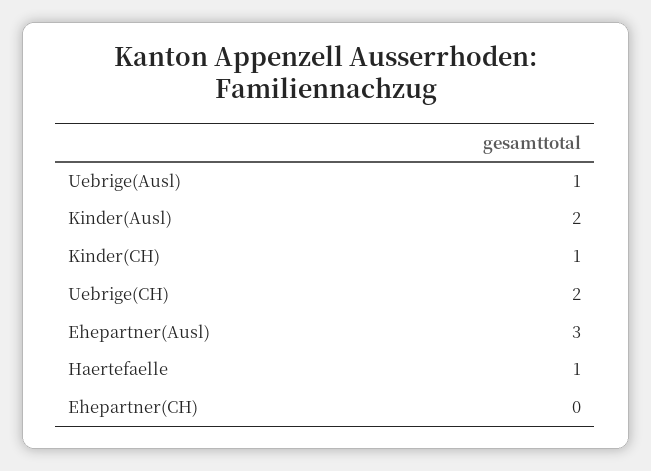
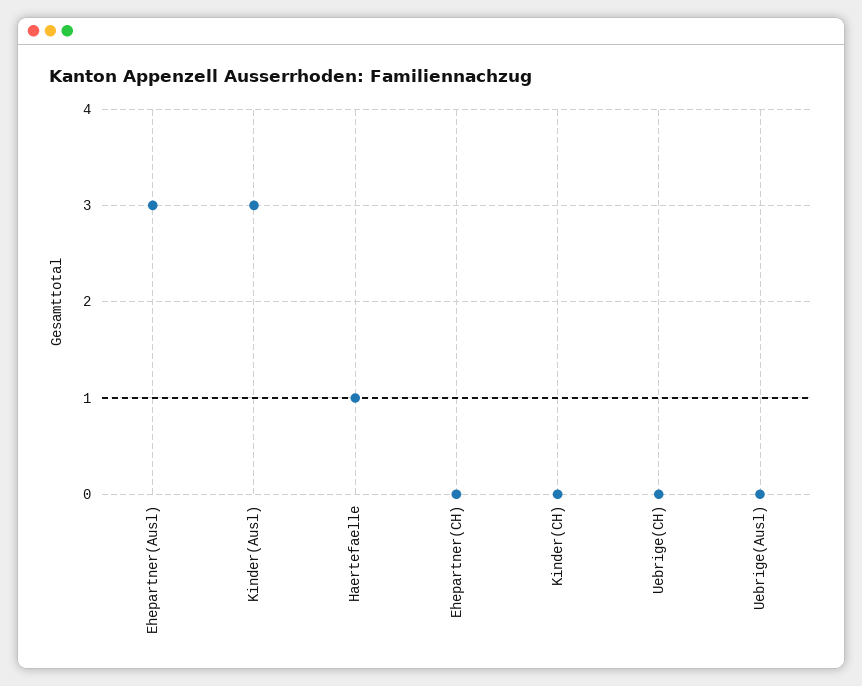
Uebrige(Ausl): 1 -> 0
Kinder(Ausl): 2 -> 3
Kinder(CH): 1 -> 0
Uebrige(CH): 2 -> 0

